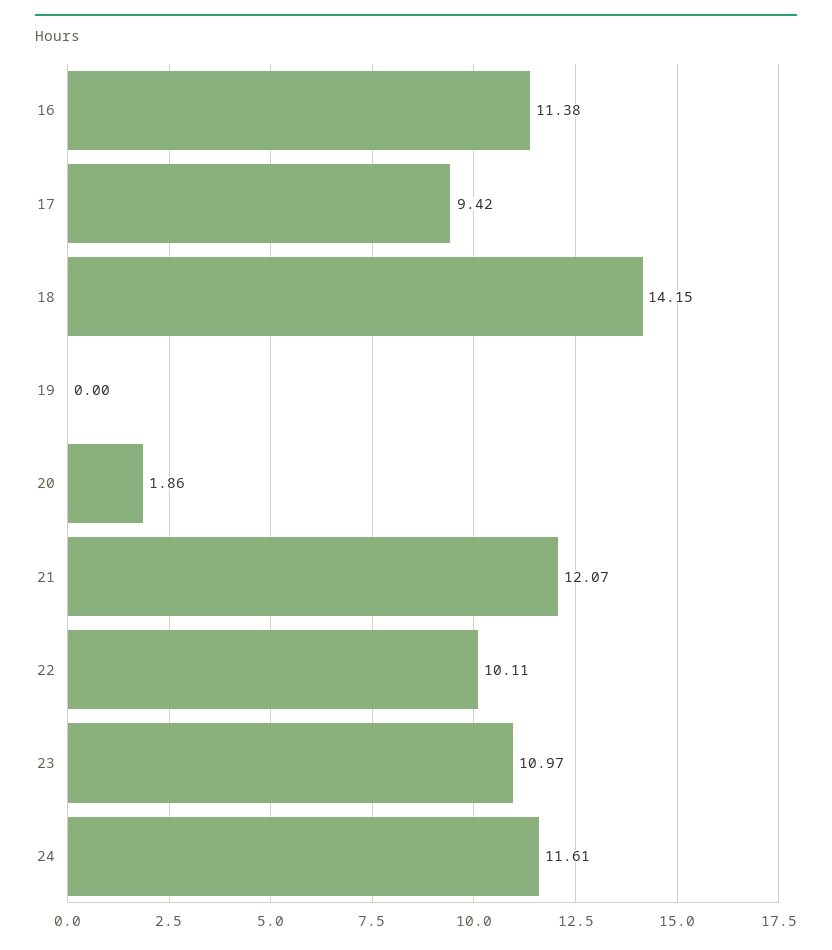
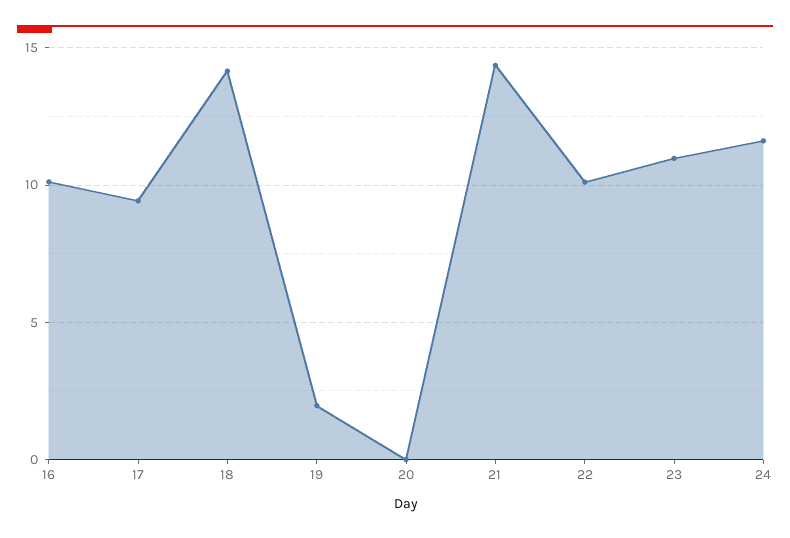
16: 11.38 -> 10
19: 0 -> 2
20: 1.86 -> 0
21: 12.07 -> 14.5

